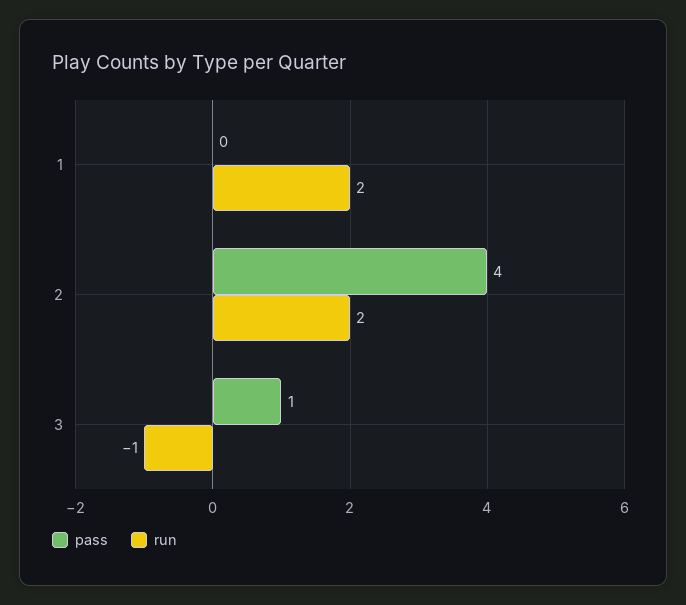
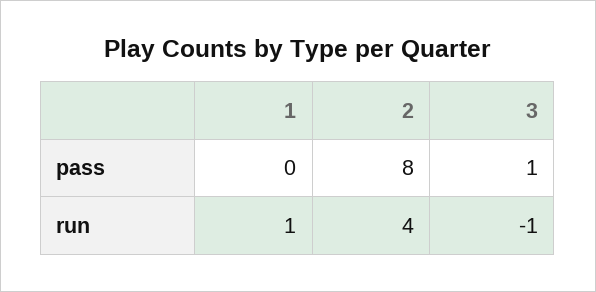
run, 1: 2 -> 1
pass, 2: 4 -> 8
run, 2: 2 -> 4

